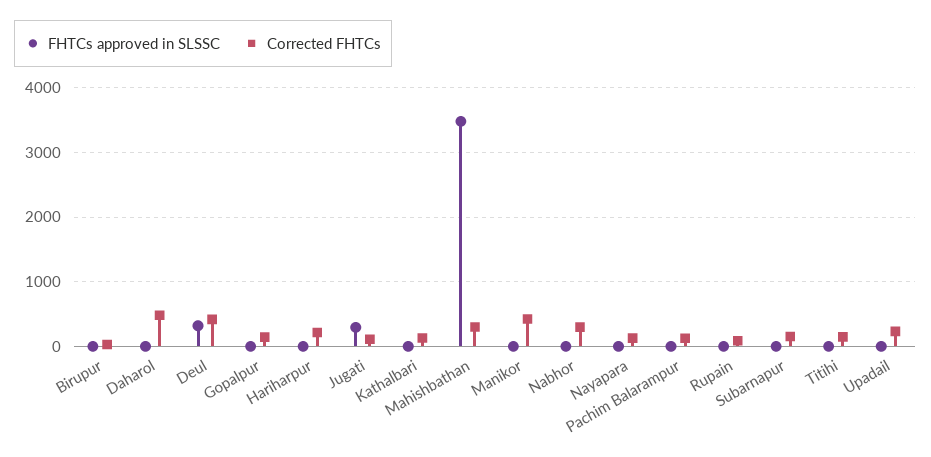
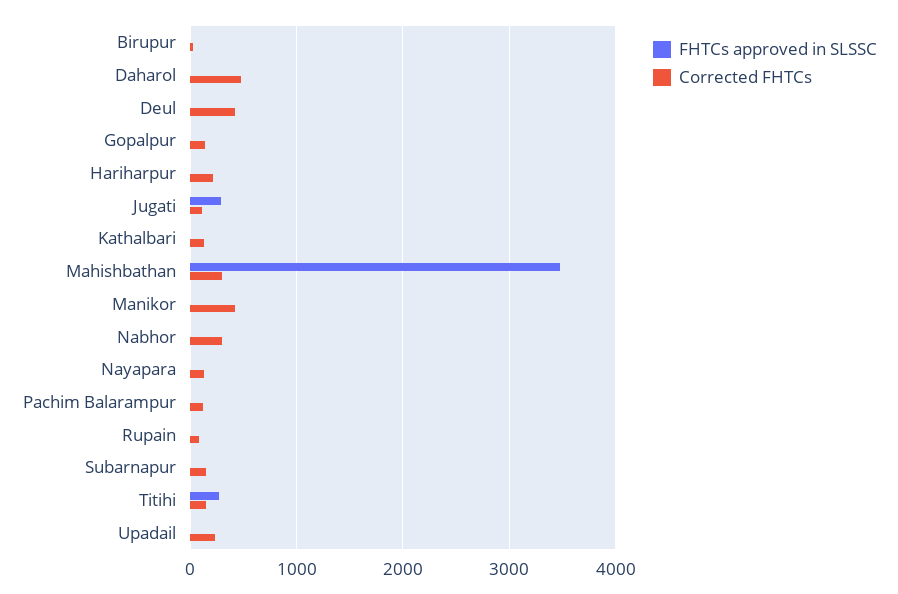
FHTCs approved in SLSSC, Deul: 300 -> 0
FHTCs approved in SLSSC, Titihi: 0 -> 300

